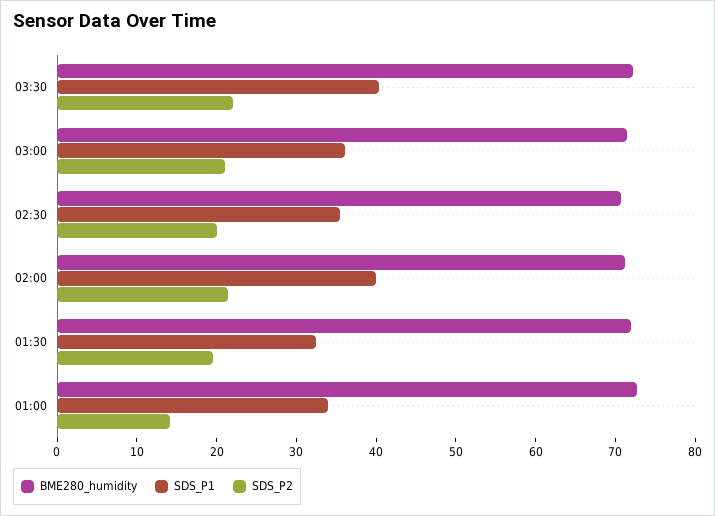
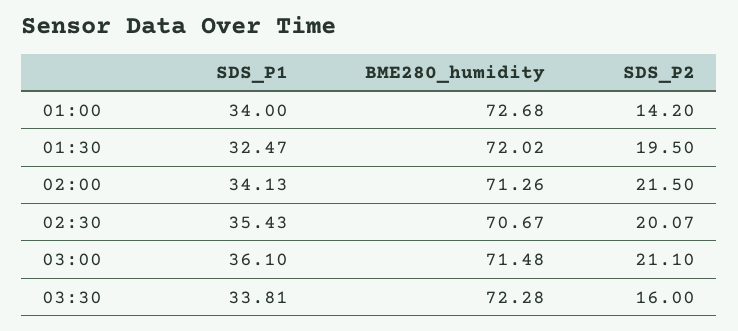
SDS_P1, 03:30: 40 -> 33.81
SDS_P2, 03:30: 22 -> 16
SDS_P1, 02:00: 40 -> 34.13

